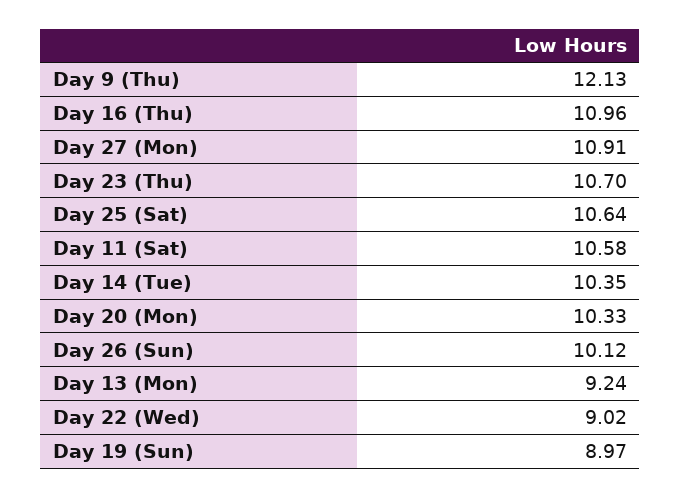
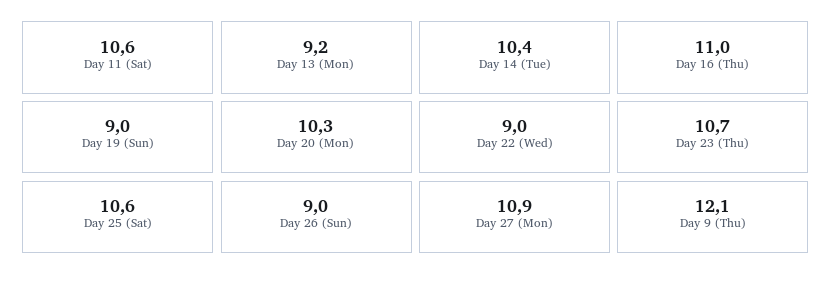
Day 26 (Sun): 10.12 -> 9

